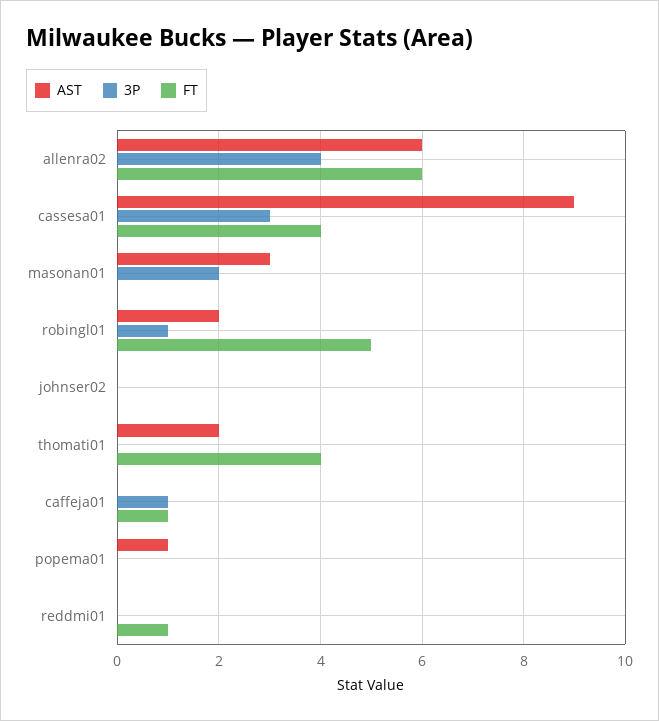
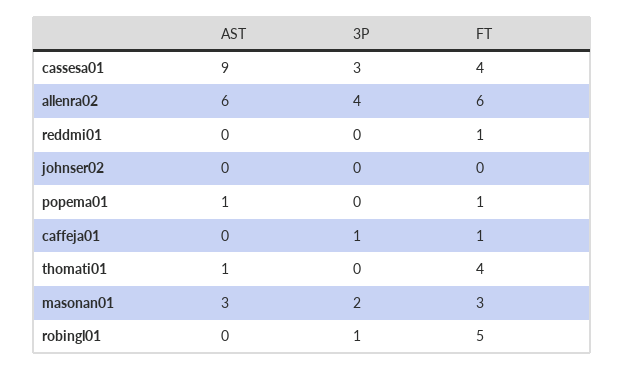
FT, masonan01: 0 -> 3
AST, robingl01: 2 -> 0
AST, thomati01: 2 -> 1
FT, popema01: 0 -> 1

